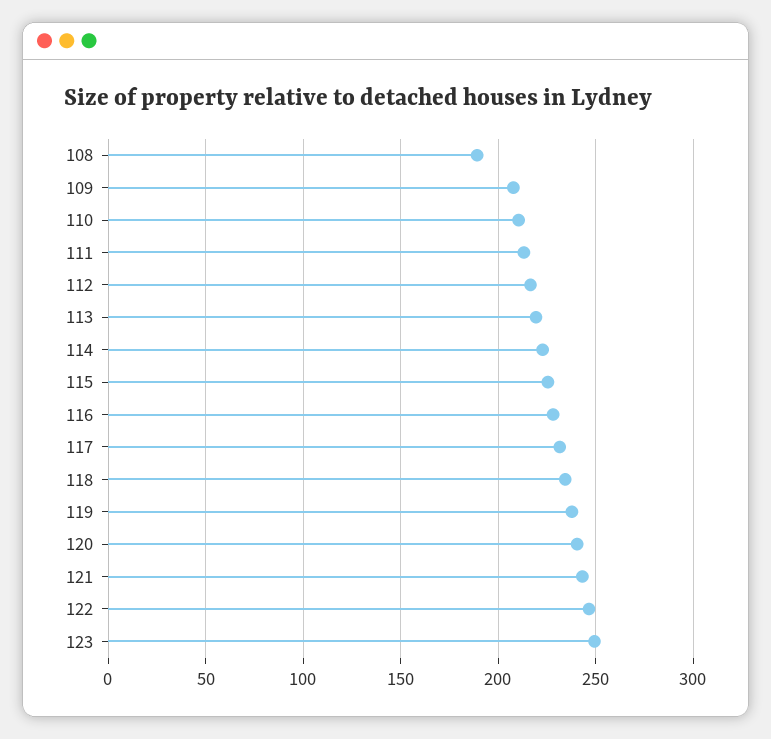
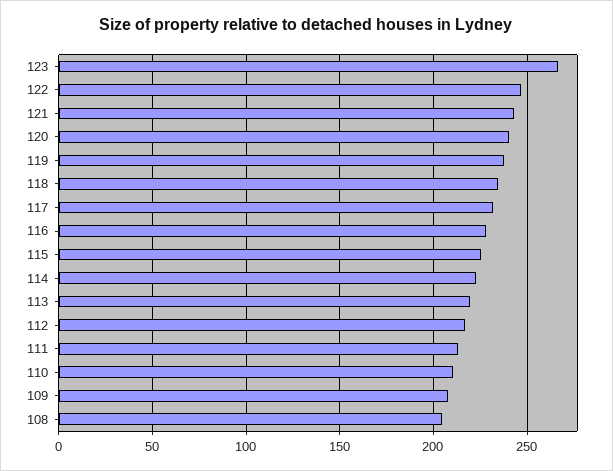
108: 190 -> 205
123: 250 -> 265

